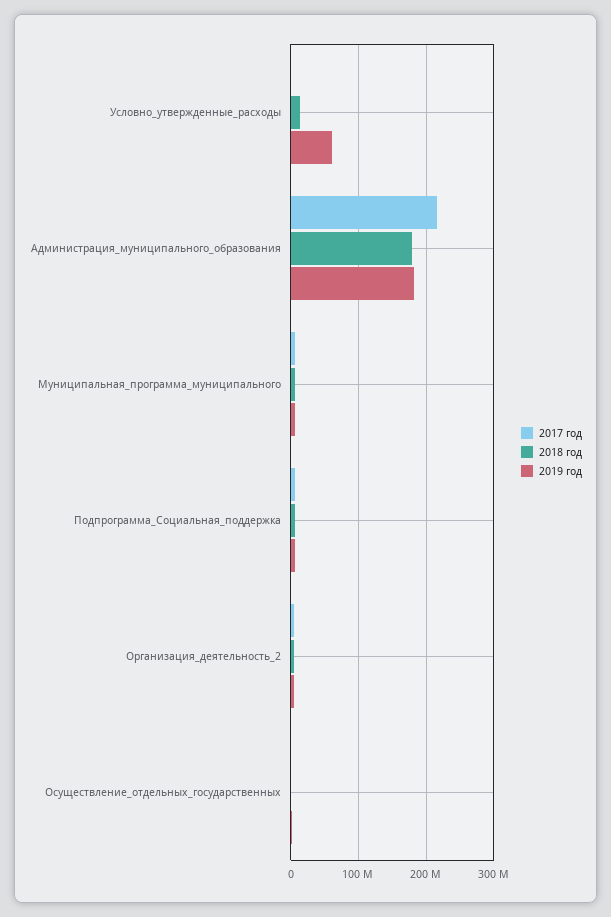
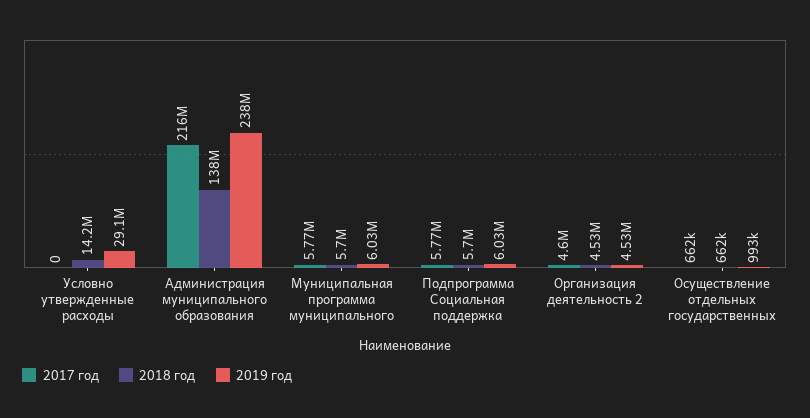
2019 год, Условно_утвержденные_расходы: 60000000 -> 29100000
2018 год, Администрация_муниципального_образования: 180000000 -> 138000000
2019 год, Администрация_муниципального_образования: 180000000 -> 238000000

